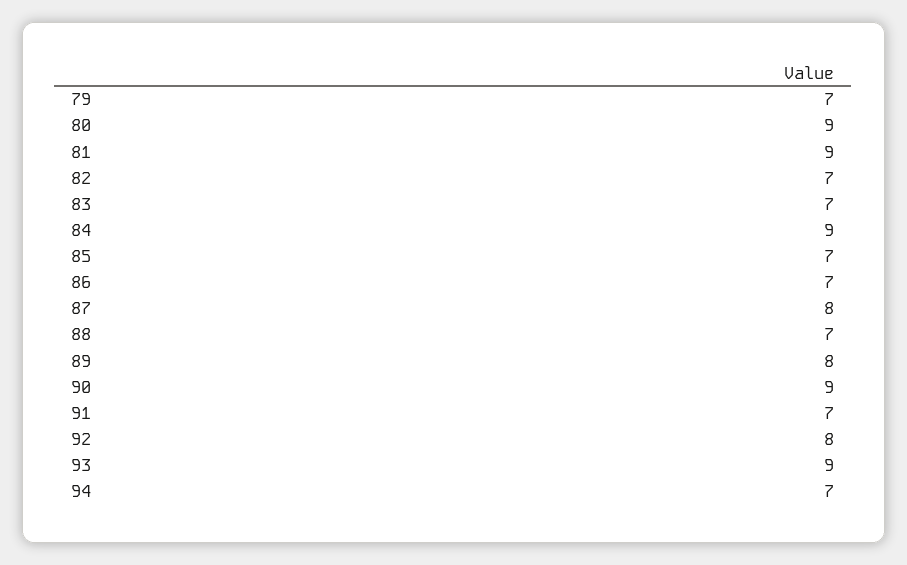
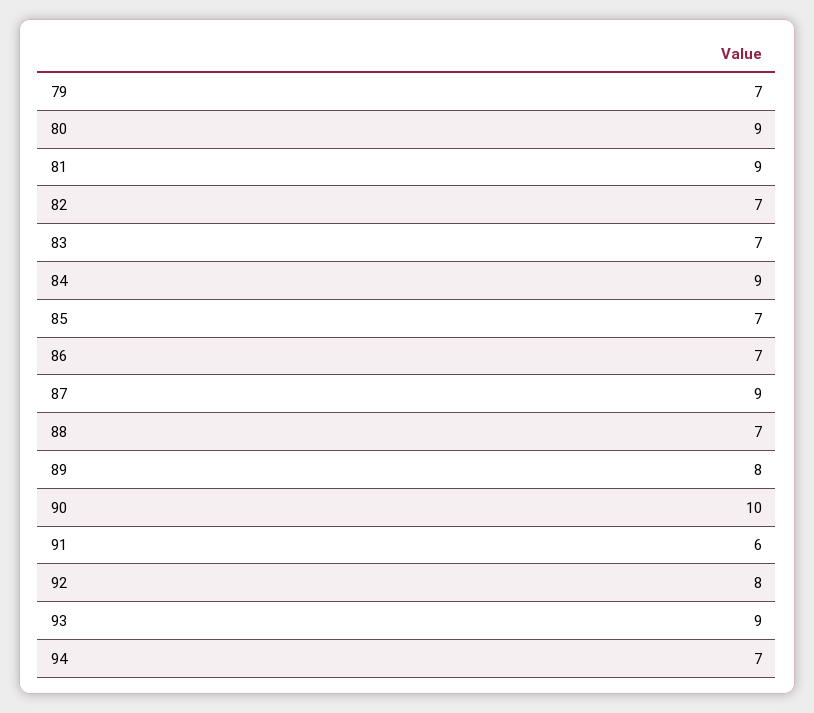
87: 8 -> 9
90: 9 -> 10
91: 7 -> 6

